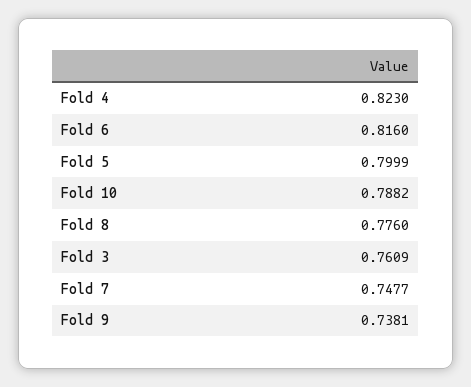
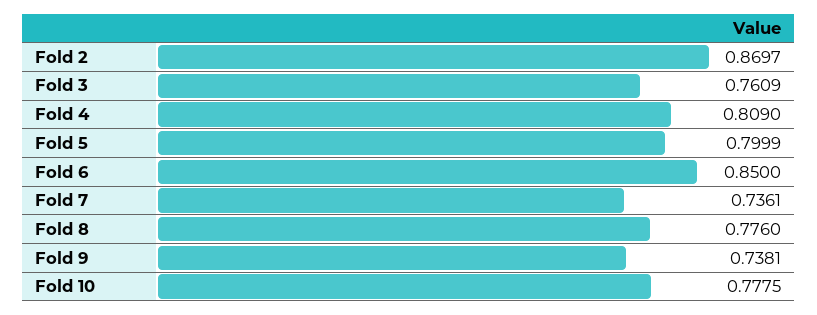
Fold 4: 0.823 -> 0.809
Fold 6: 0.816 -> 0.85
Fold 10: 0.7882 -> 0.7775
Fold 7: 0.7477 -> 0.7361
Fold 2: none -> 0.8697

